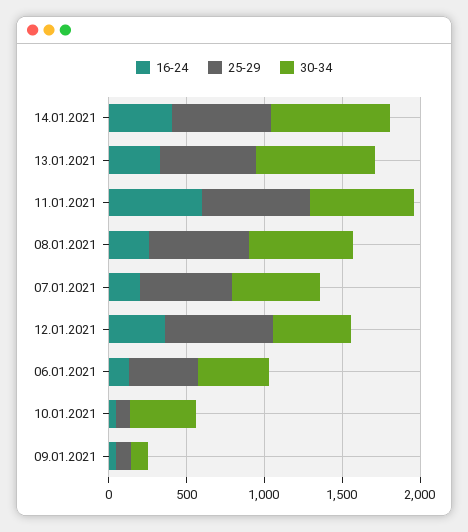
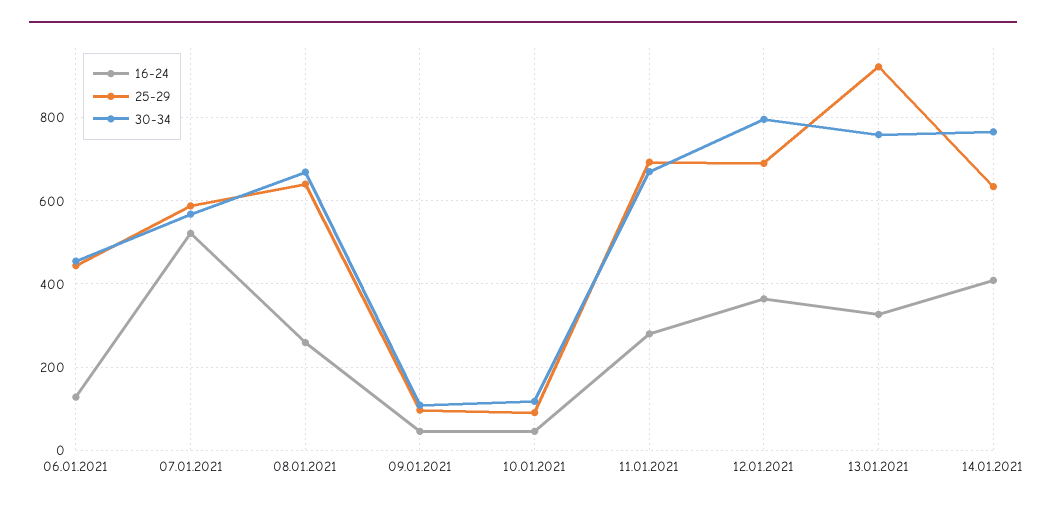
25-29, 13.01.2021: 600 -> 920
16-24, 11.01.2021: 600 -> 280
16-24, 07.01.2021: 200 -> 520
30-34, 12.01.2021: 500 -> 800
30-34, 10.01.2021: 400 -> 120

